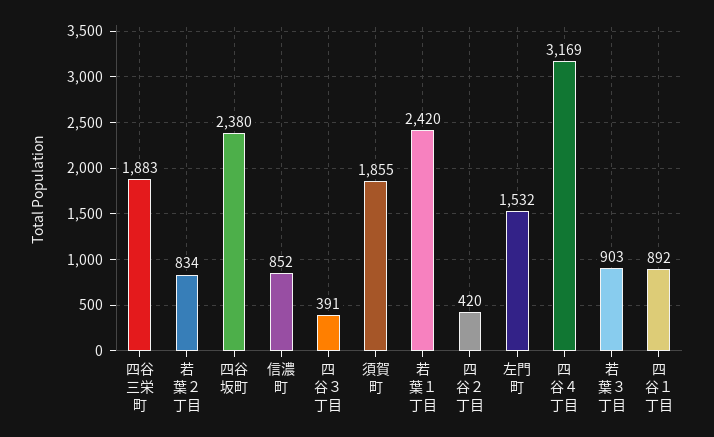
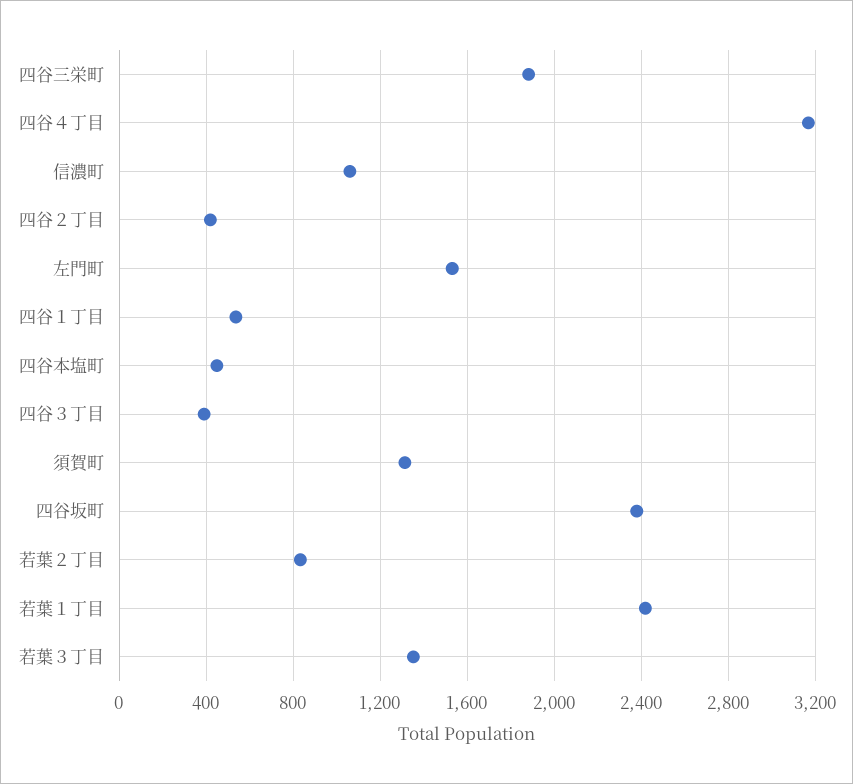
信濃町: 852 -> 1050
須賀町: 1855 -> 1300
若葉３丁目: 903 -> 1350
四谷１丁目: 892 -> 550
四谷本塩町: none -> 450

